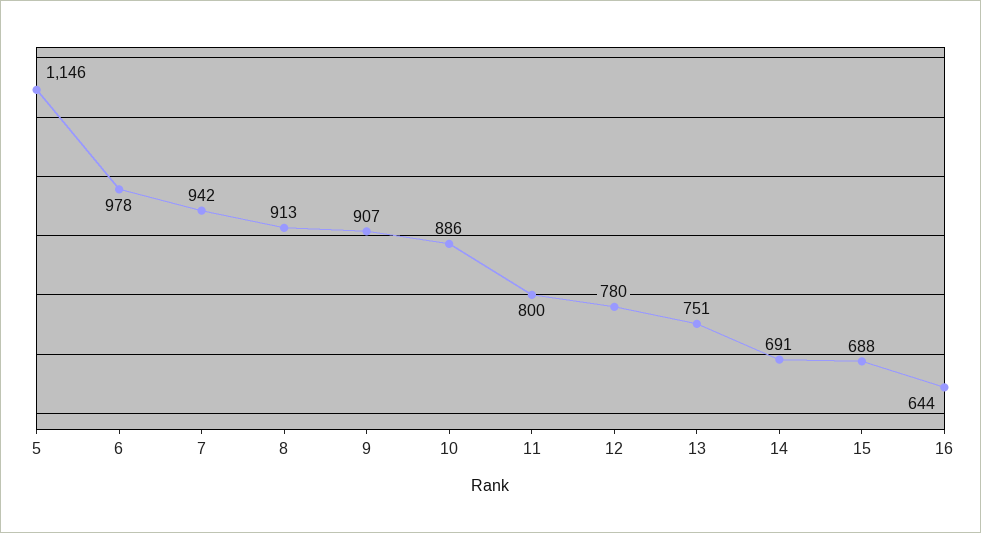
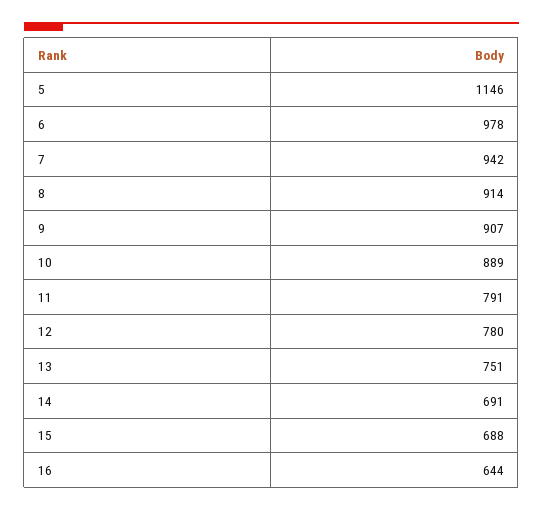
8: 913 -> 914
10: 886 -> 889
11: 800 -> 791

